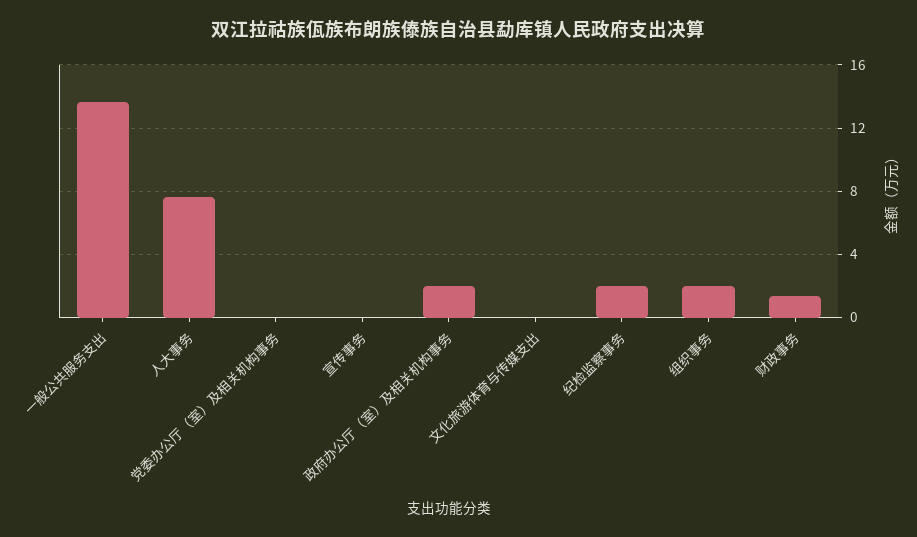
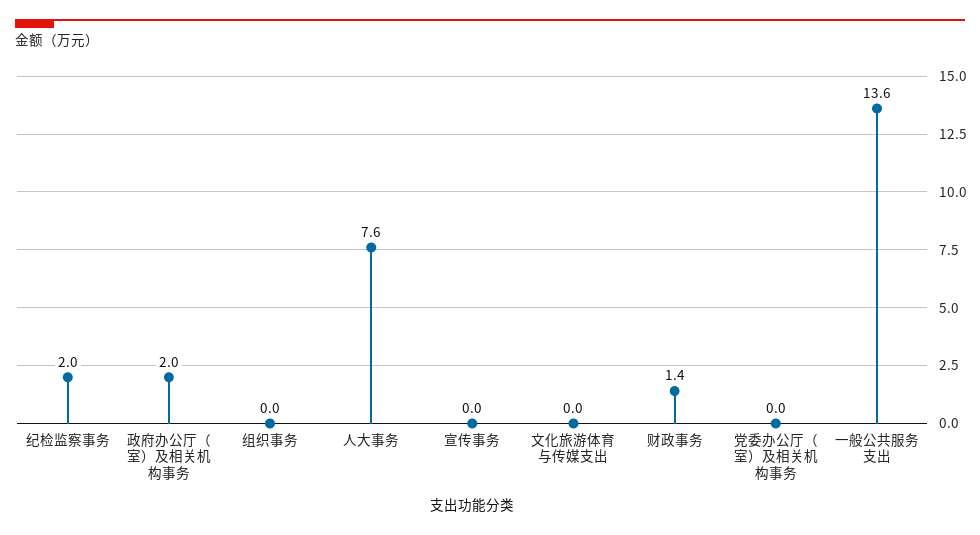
组织事务: 2 -> 0

